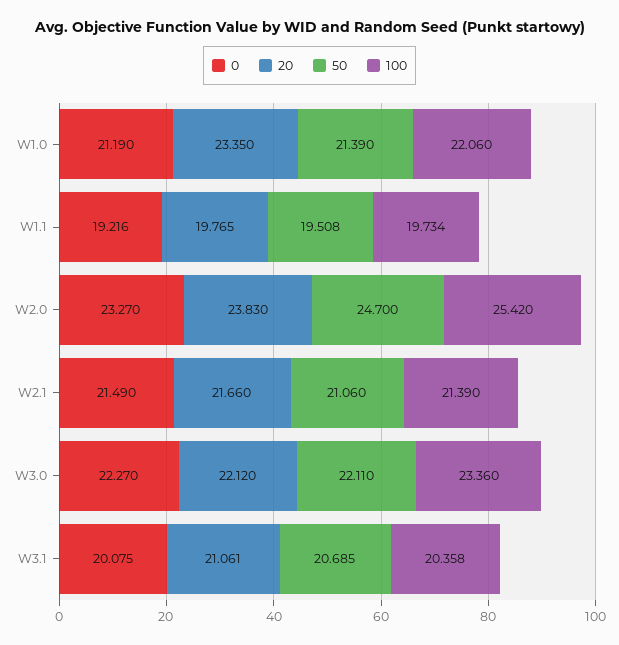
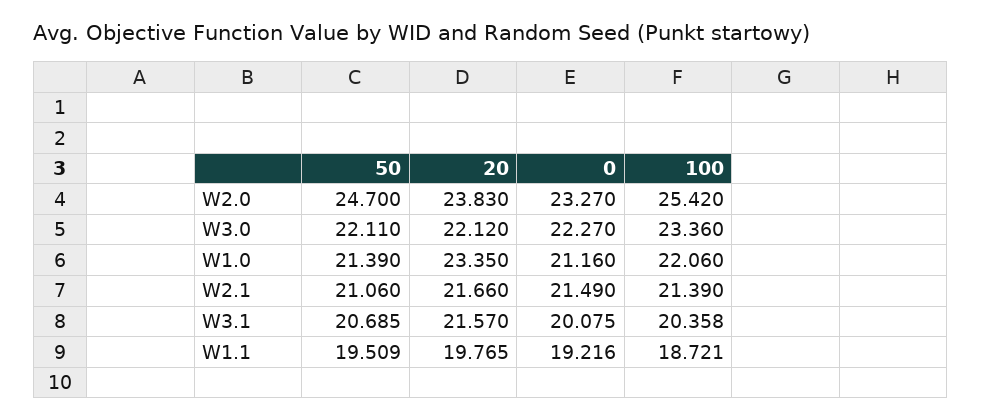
0, W1.0: 21.19 -> 21.16
50, W1.1: 19.508 -> 19.509
100, W1.1: 19.734 -> 18.721
20, W3.1: 21.061 -> 21.57

